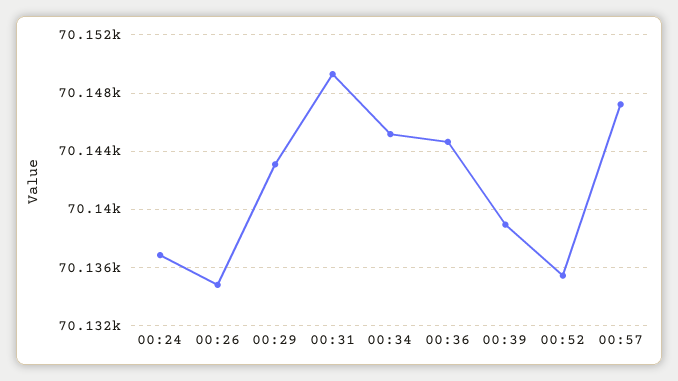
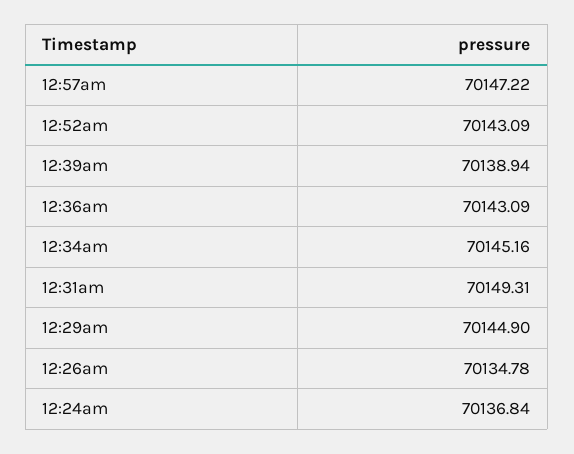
00:29: 70143 -> 70144.9
00:36: 70144.5 -> 70143.09
00:52: 70135.5 -> 70143.09

